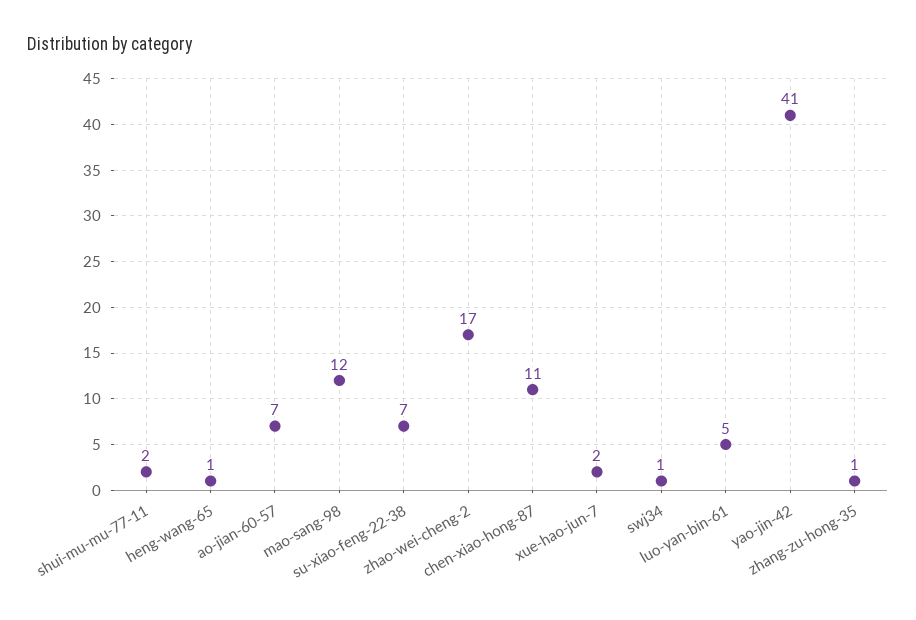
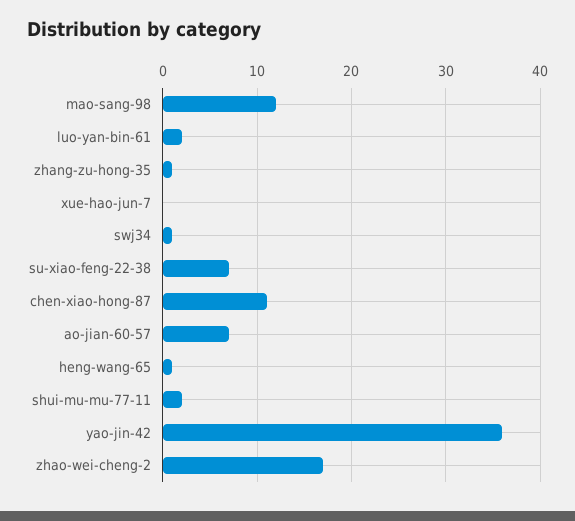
xue-hao-jun-7: 2 -> 0
luo-yan-bin-61: 5 -> 2
yao-jin-42: 41 -> 36

